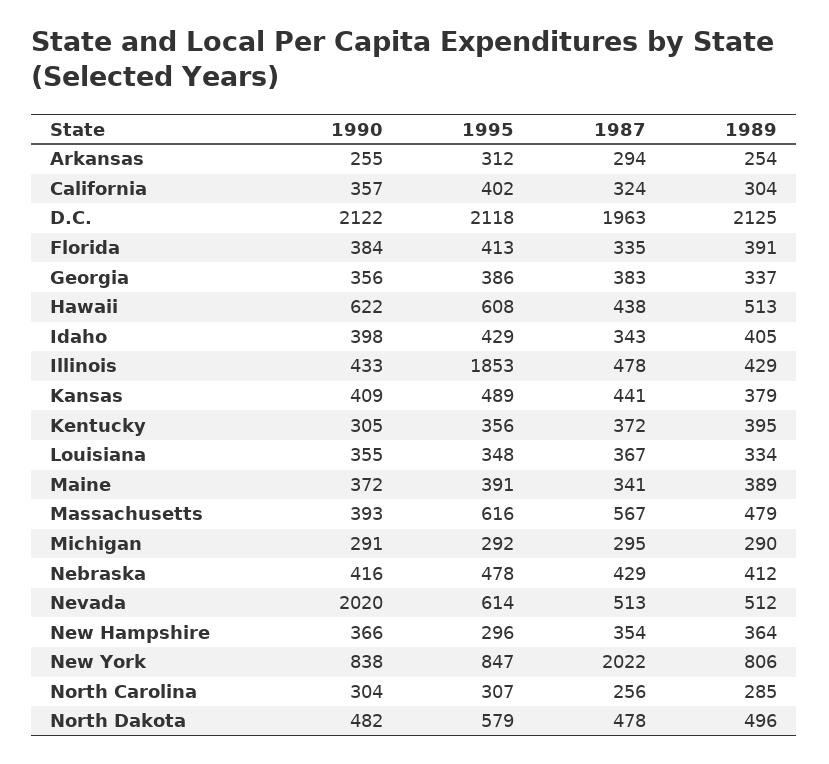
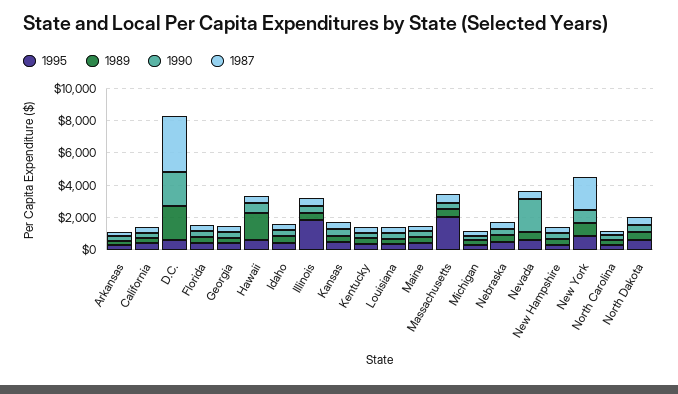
1995, D.C.: 2118 -> 500
1987, D.C.: 1963 -> 3500
1989, Hawaii: 513 -> 1500
1995, Massachusetts: 616 -> 2000

